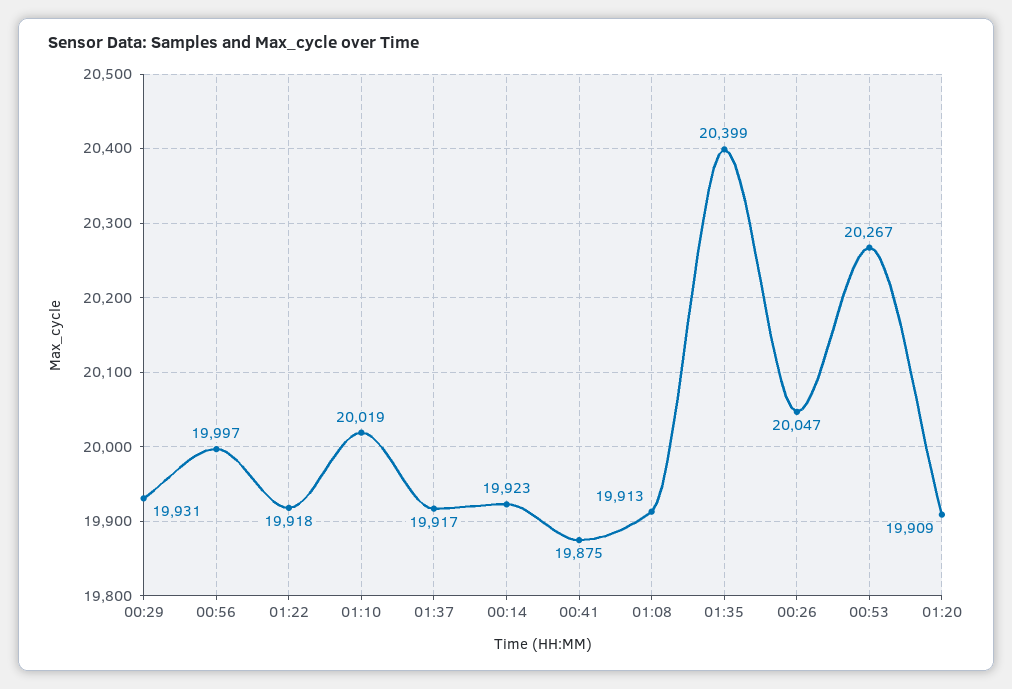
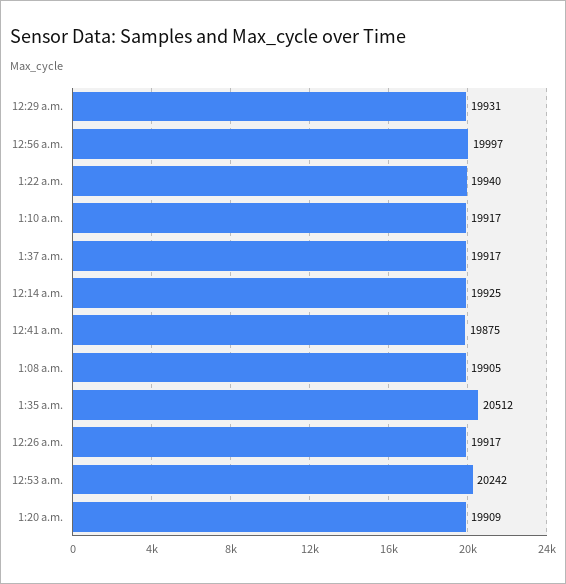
01:22: 19918 -> 19940
01:10: 20019 -> 19917
00:14: 19923 -> 19925
01:08: 19913 -> 19905
01:35: 20399 -> 20512
00:26: 20047 -> 19917
00:53: 20267 -> 20242

